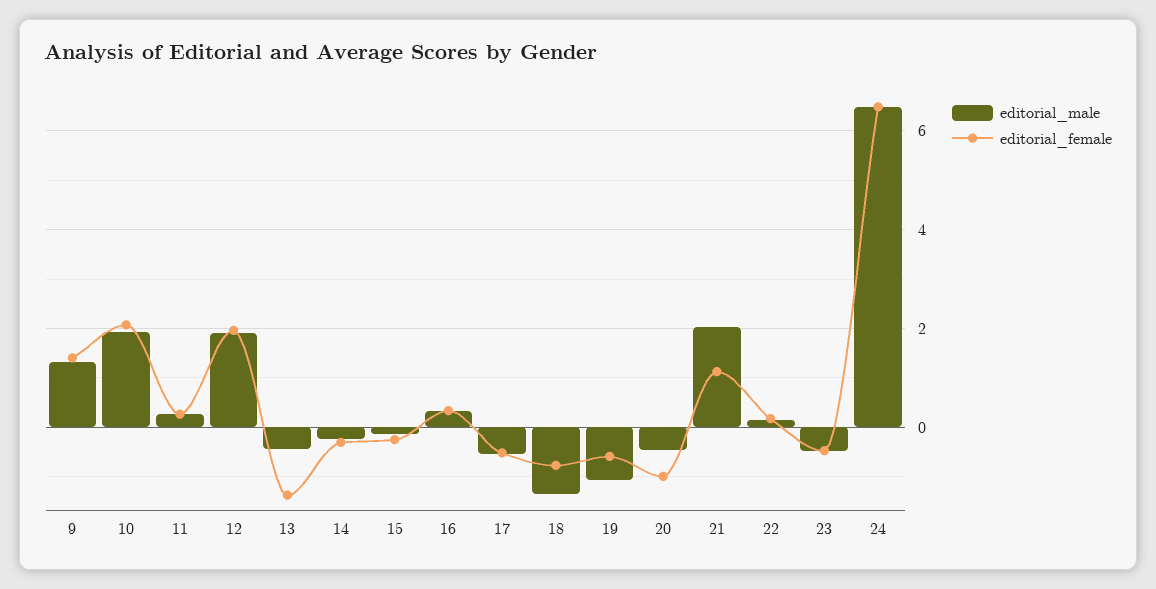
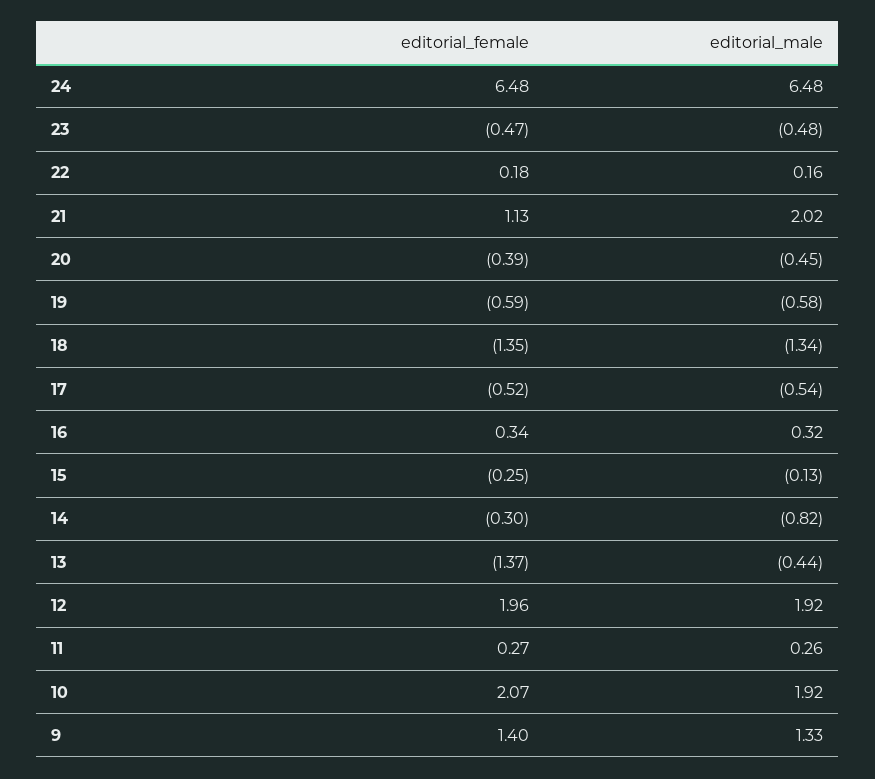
editorial_male, 14: -0.2 -> -0.82
editorial_female, 18: -0.8 -> -1.35
editorial_male, 19: -1 -> -0.58
editorial_female, 20: -1 -> -0.39

